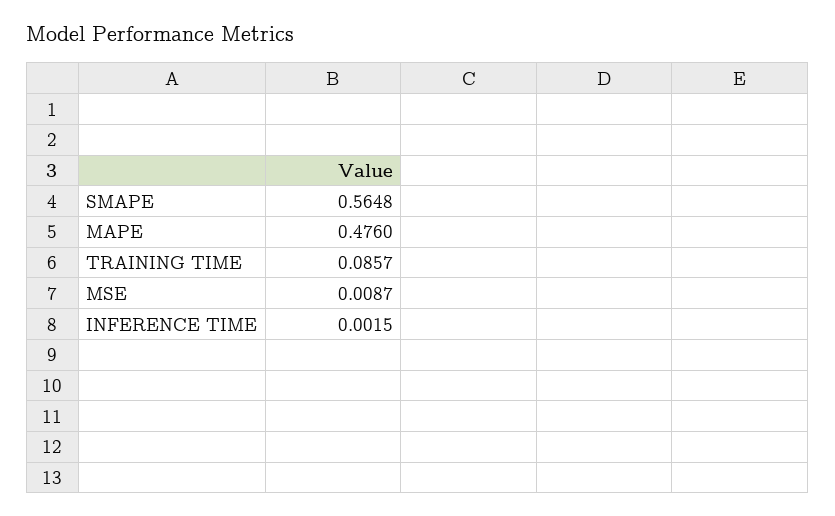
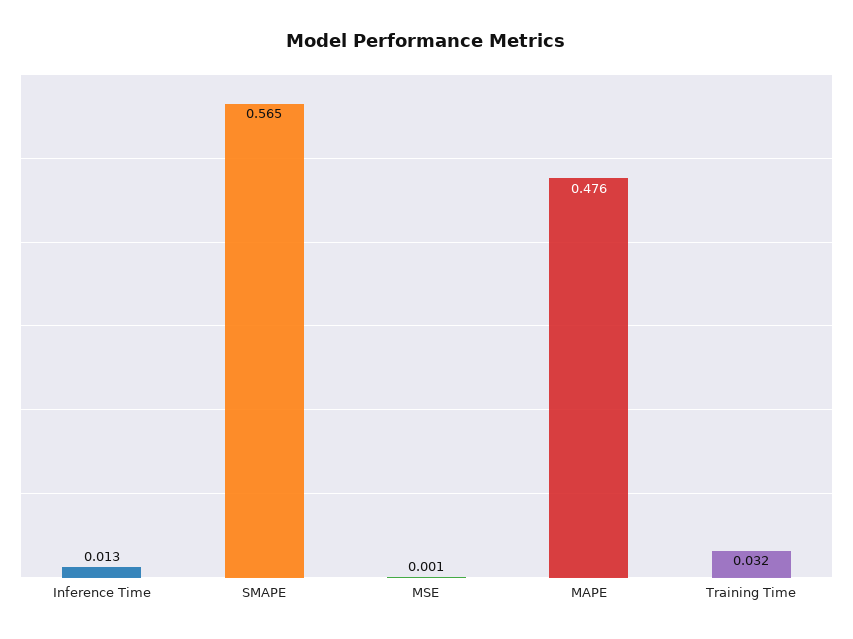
TRAINING TIME: 0.0857 -> 0.032
MSE: 0.0087 -> 0.001
INFERENCE TIME: 0.0015 -> 0.013

